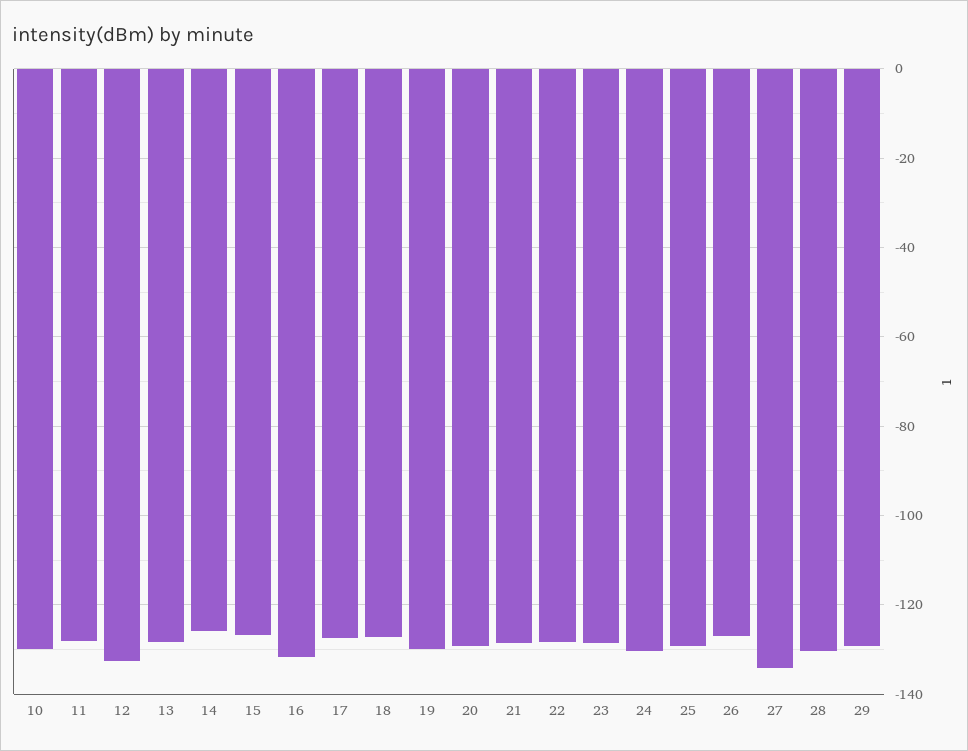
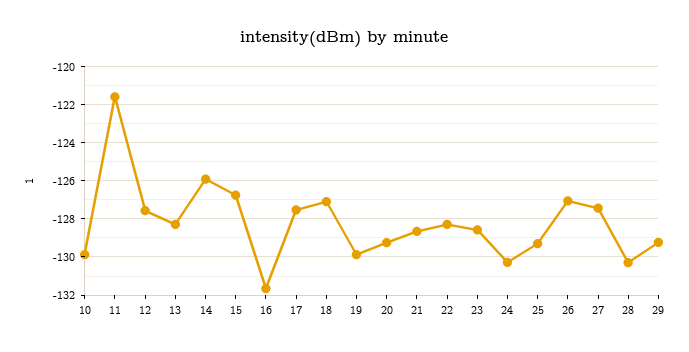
11: -128 -> -121.5
12: -132 -> -127.5
27: -134 -> -127.5

